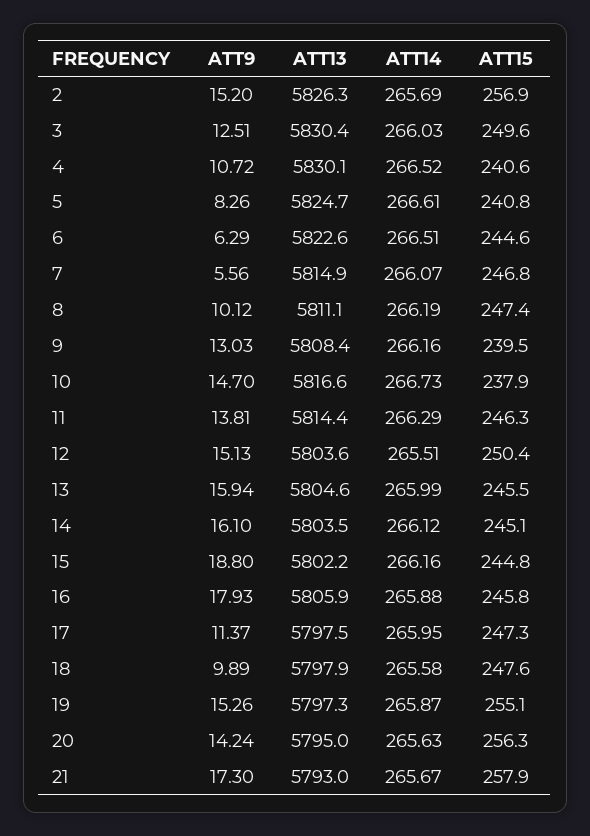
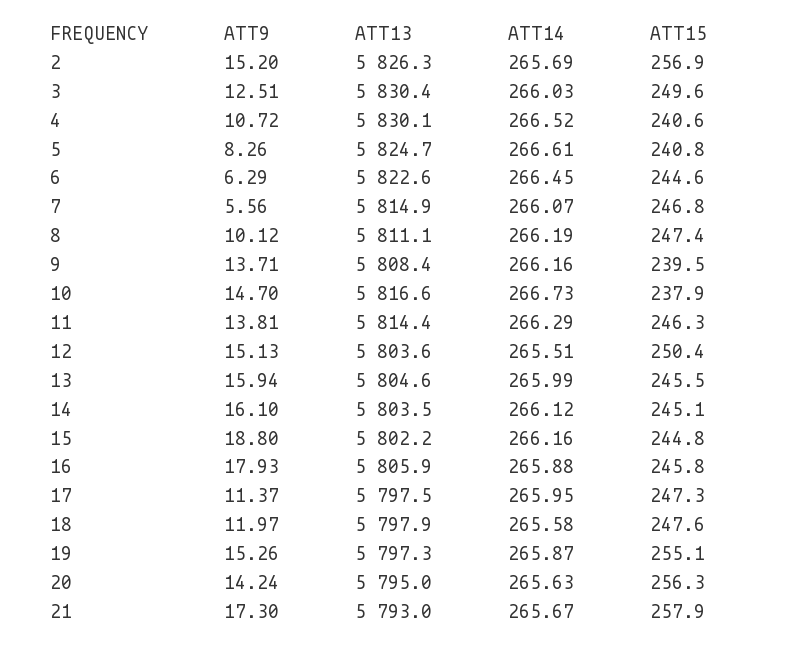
ATT14, 6: 266.51 -> 266.45
ATT9, 9: 13.03 -> 13.71
ATT9, 18: 9.89 -> 11.97

